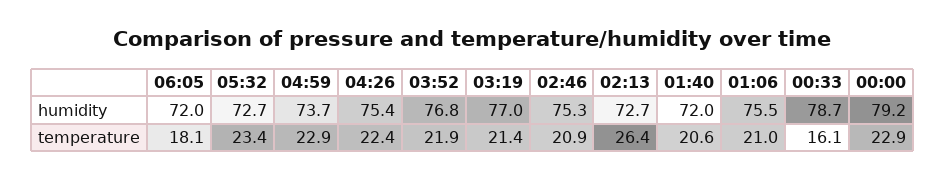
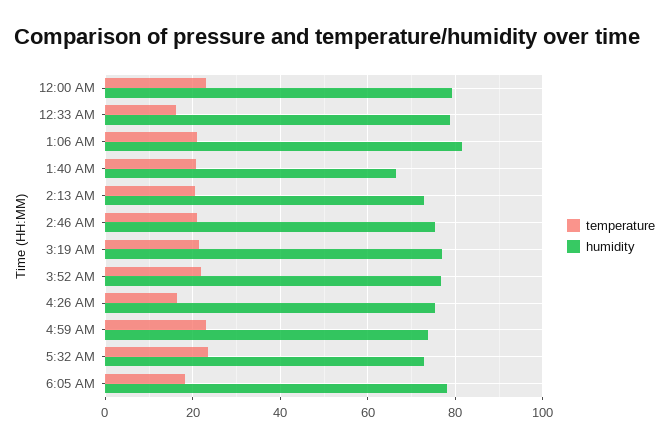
humidity, 06:05: 72 -> 78
humidity, 01:40: 72 -> 66
humidity, 01:06: 75.5 -> 82
temperature, 04:26: 22.4 -> 16
temperature, 02:13: 26.4 -> 20

